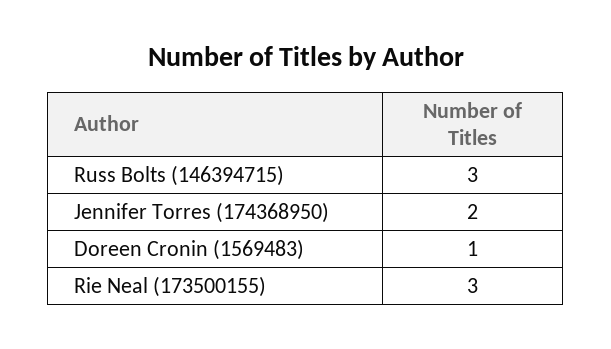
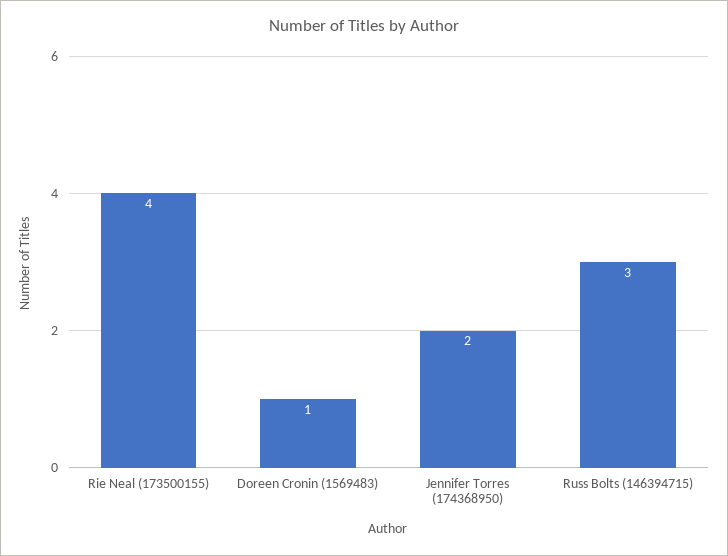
Rie Neal (173500155): 3 -> 4

